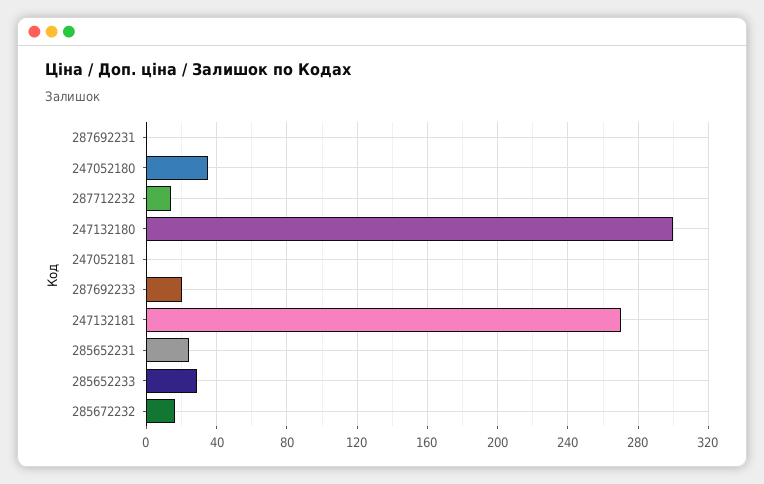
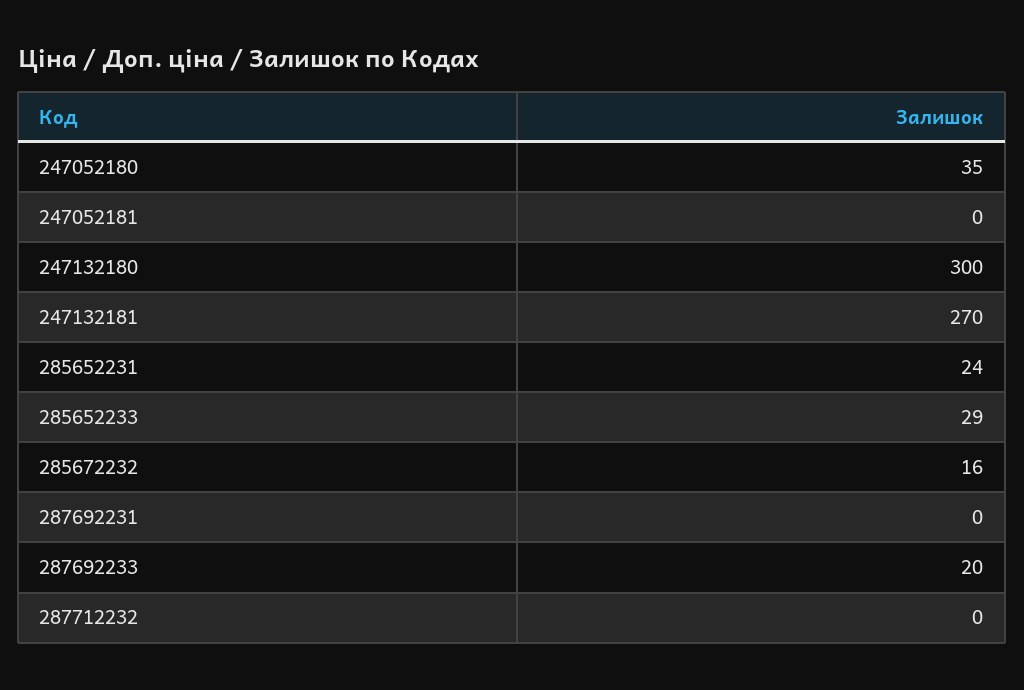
287712232: 15 -> 0

